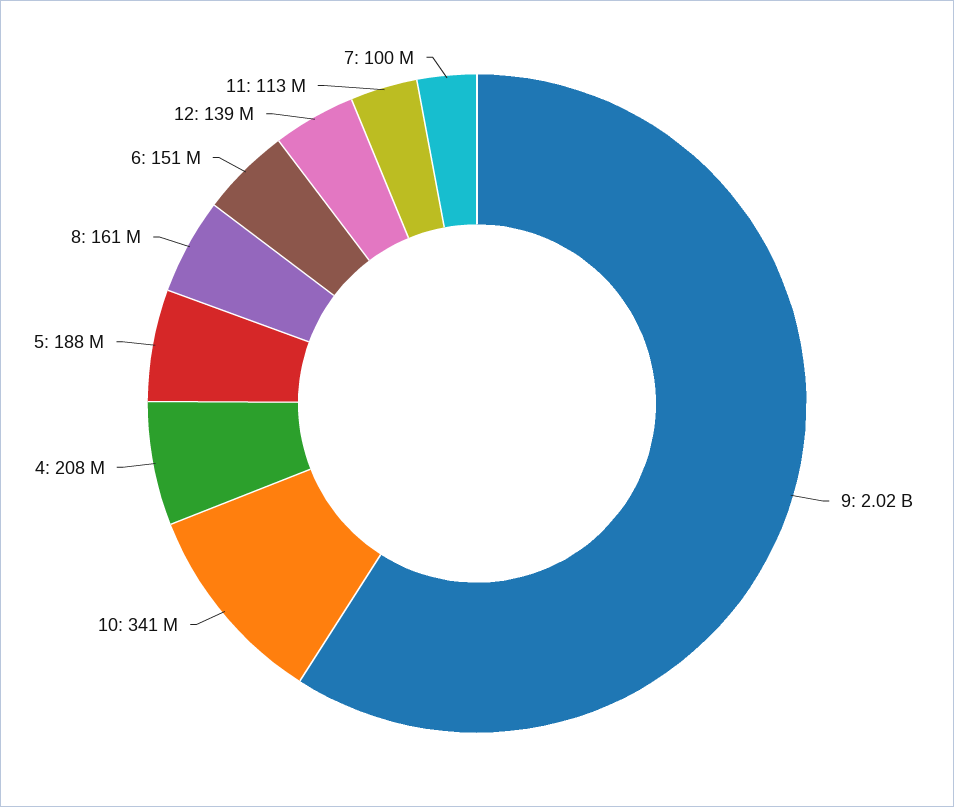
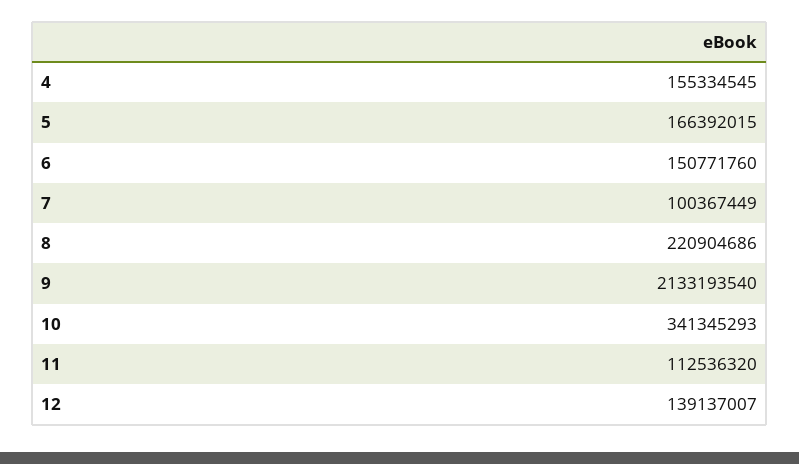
9: 2020000000 -> 2133193540
4: 208000000 -> 155334545
5: 188000000 -> 166392015
8: 161000000 -> 220904686

